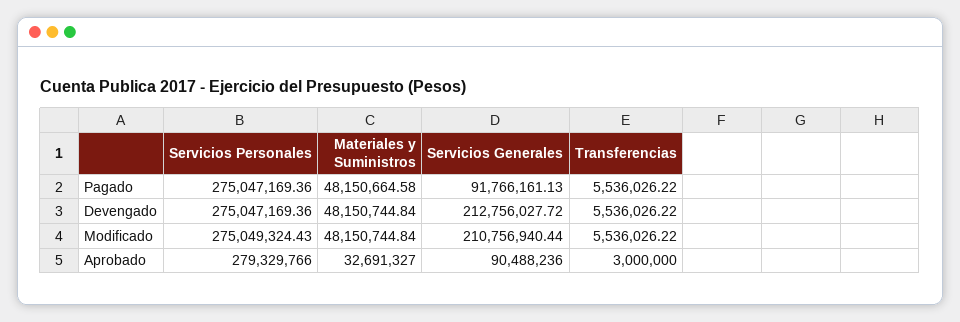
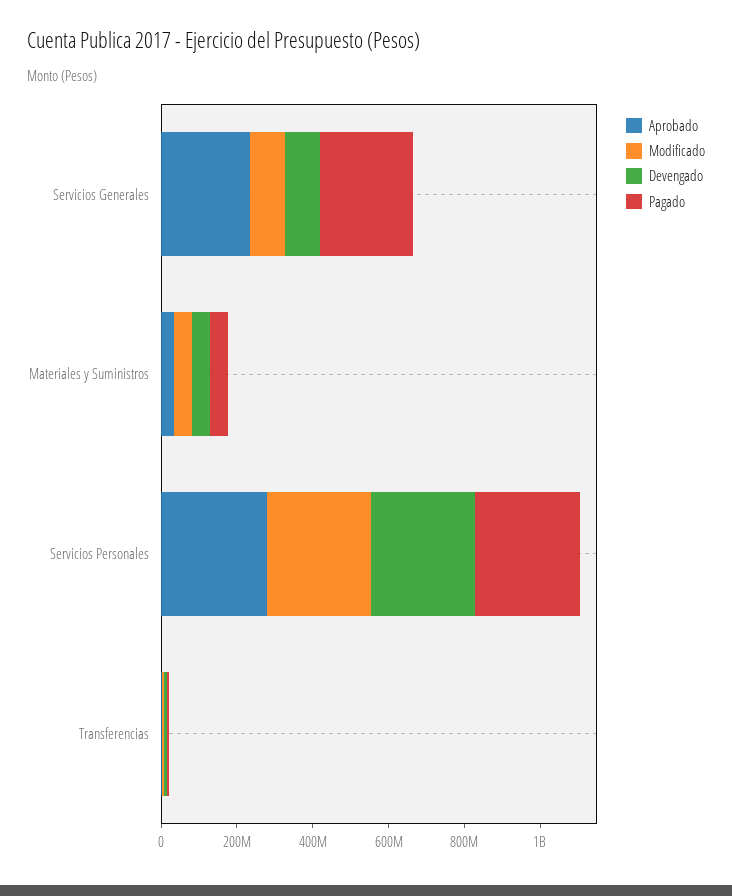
Pagado, Servicios Generales: 91766161.13 -> 250000000
Devengado, Servicios Generales: 212756027.72 -> 100000000
Modificado, Servicios Generales: 210756940.44 -> 100000000
Aprobado, Servicios Generales: 90488236 -> 250000000

